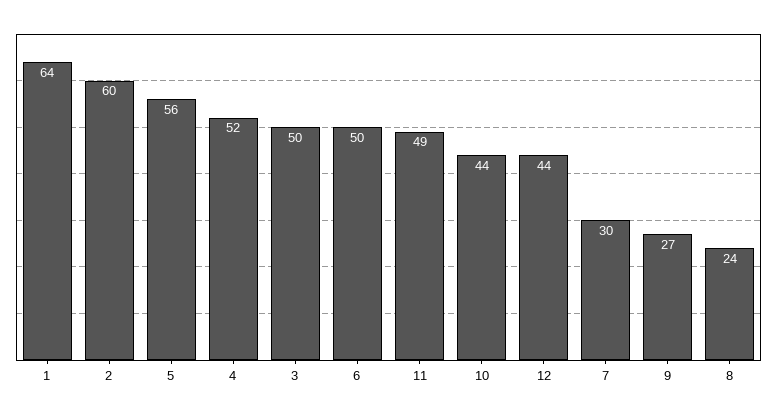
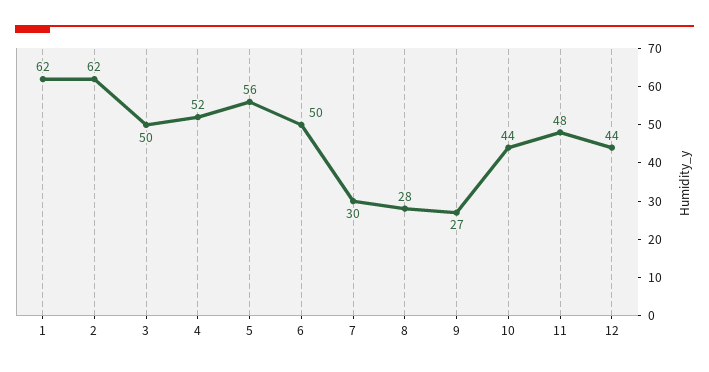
1: 64 -> 62
2: 60 -> 62
11: 49 -> 48
8: 24 -> 28

